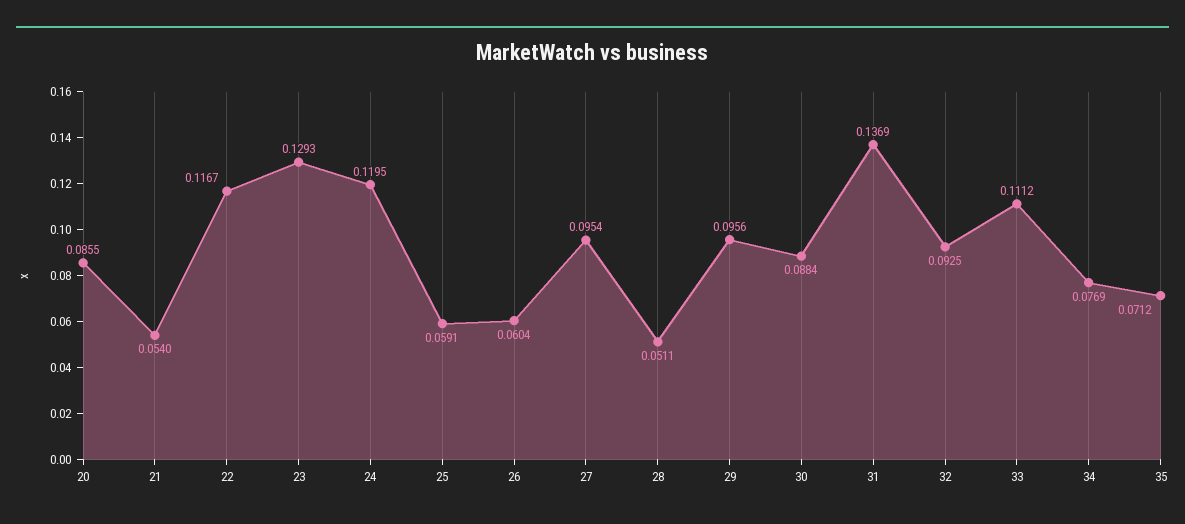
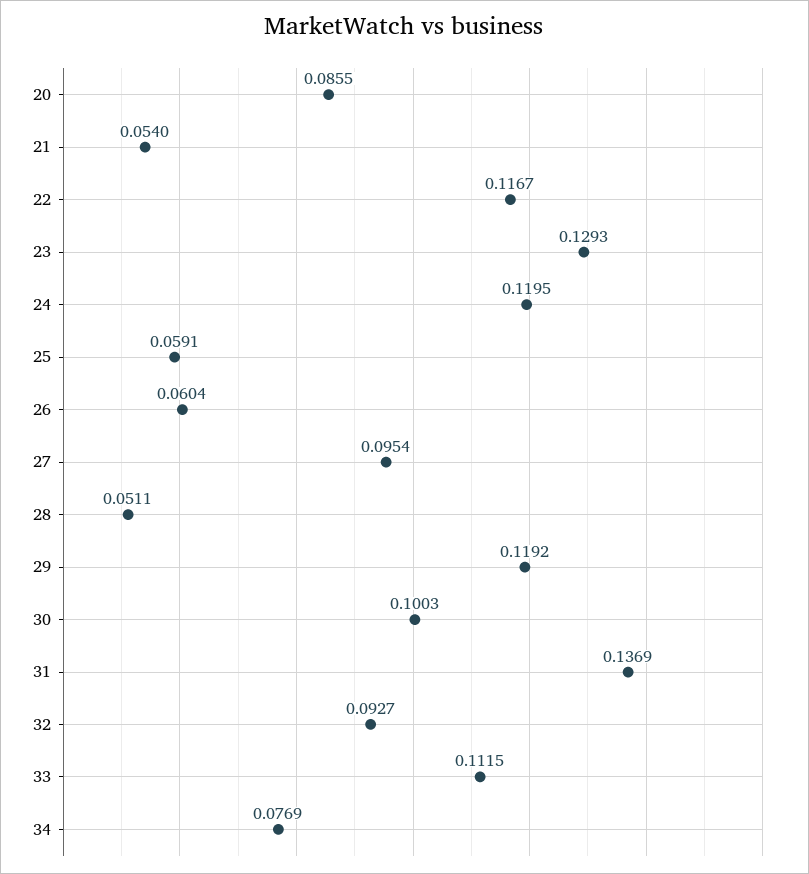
29: 0.0956 -> 0.1192
30: 0.0884 -> 0.1003
32: 0.0925 -> 0.0927
33: 0.1112 -> 0.1115
35: 0.0712 -> none

